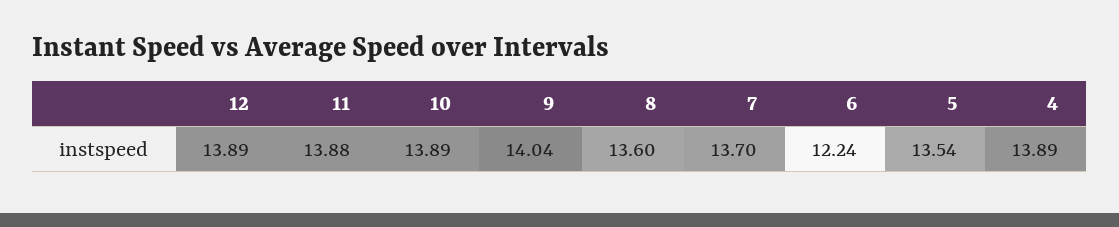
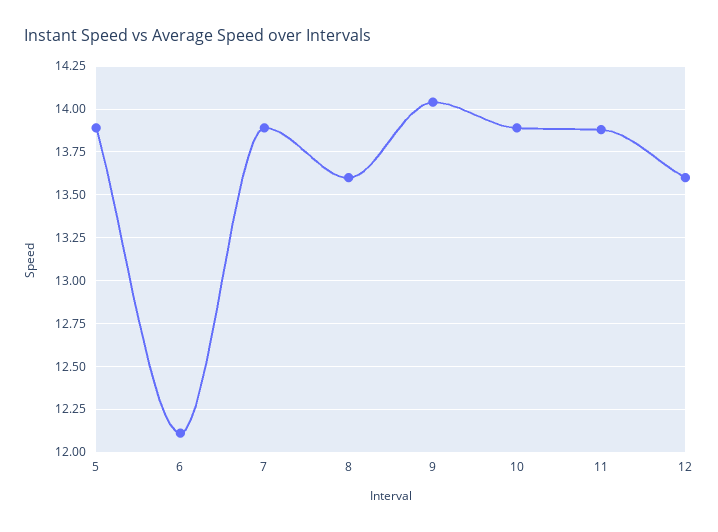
12: 13.89 -> 13.6
7: 13.7 -> 13.9
6: 12.24 -> 12.1
5: 13.54 -> 13.9
4: 13.89 -> none

